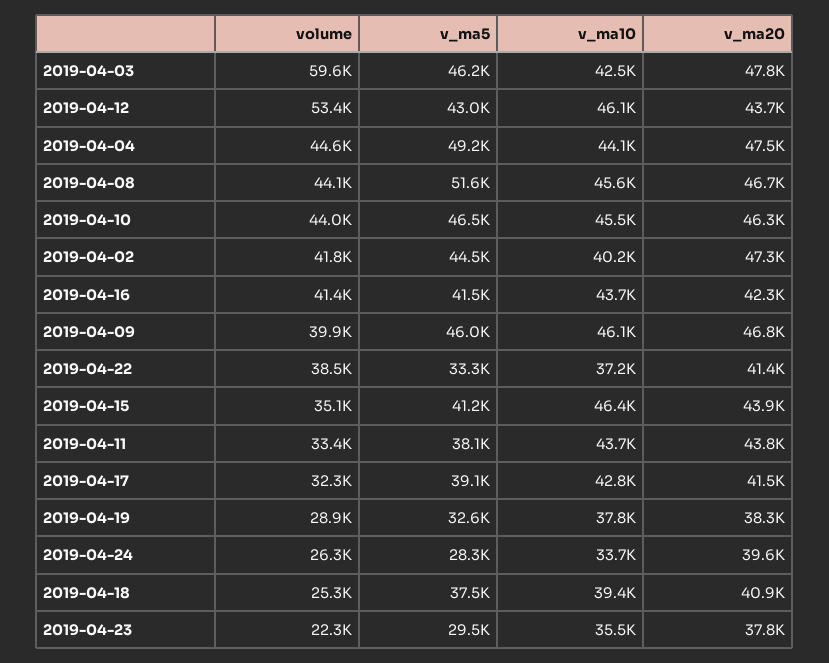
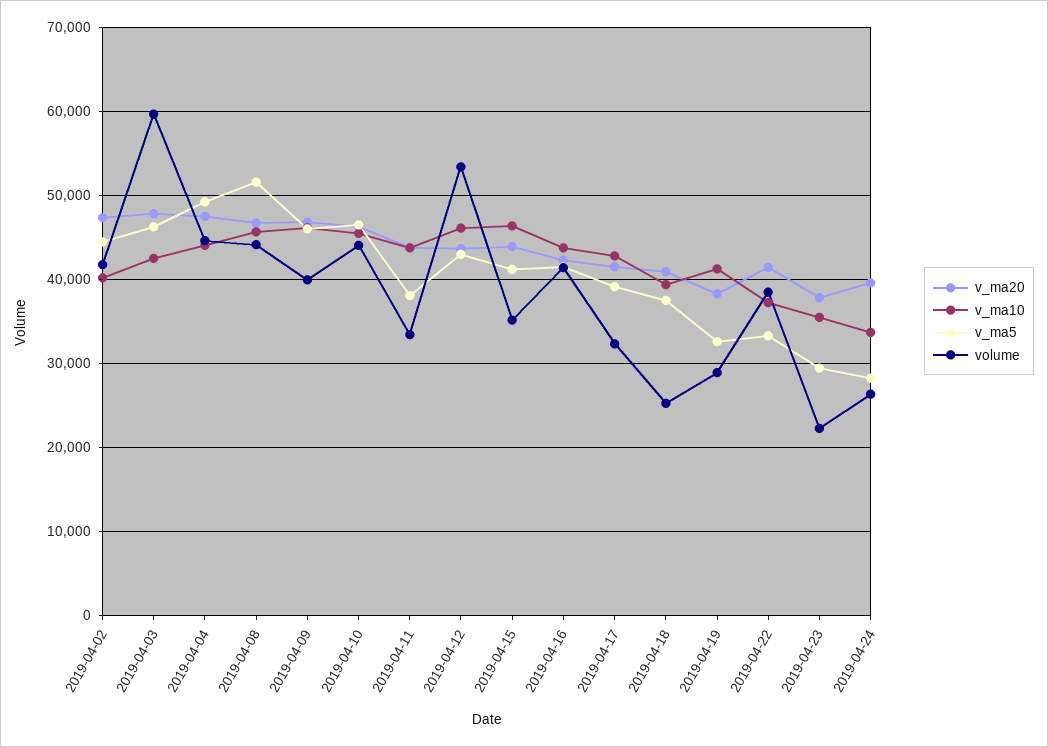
v_ma10, 2019-04-19: 37800 -> 41000

